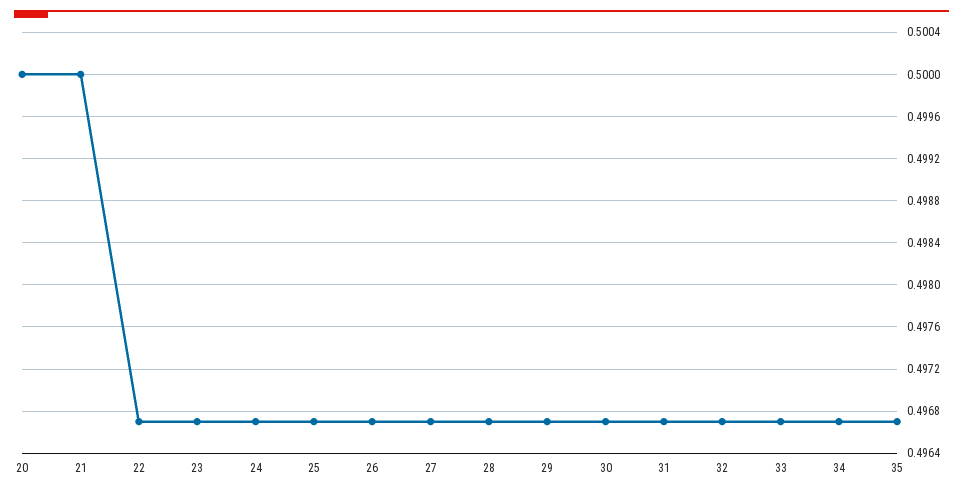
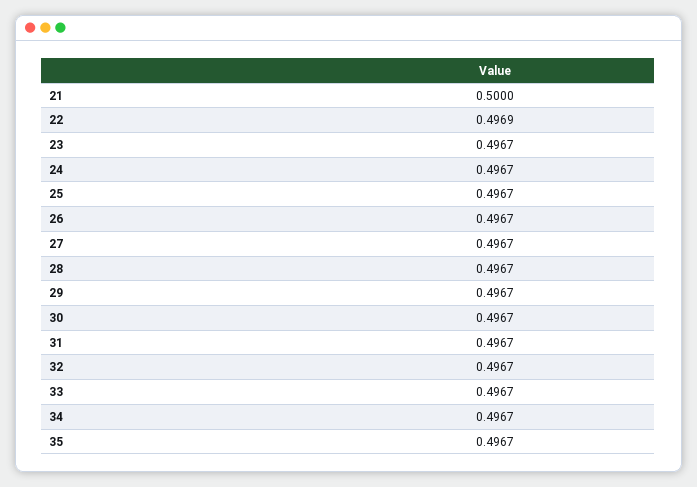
20: 0.5 -> none
22: 0.4967 -> 0.4969

